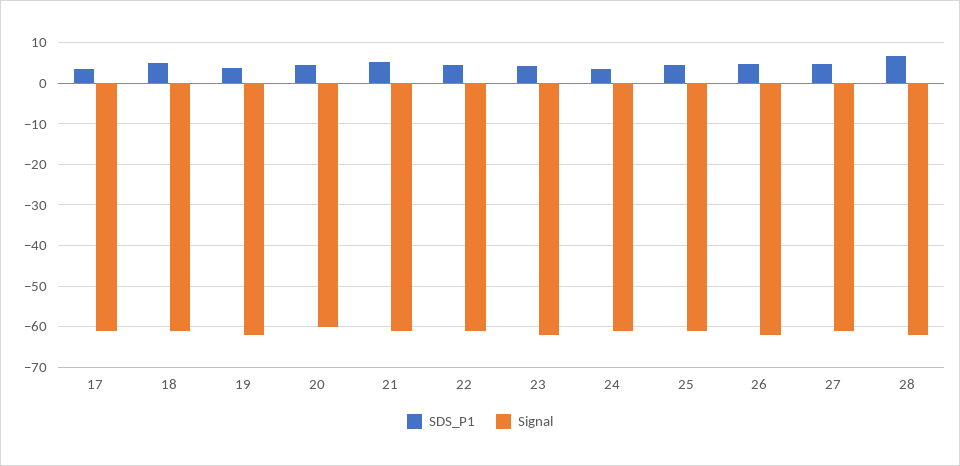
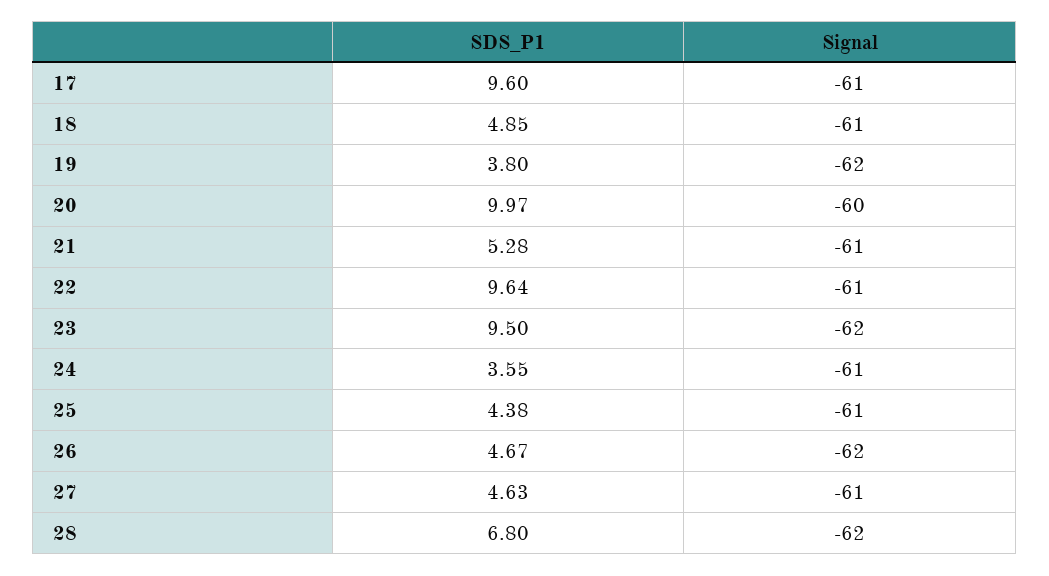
SDS_P1, 17: 4 -> 9.6
SDS_P1, 20: 4 -> 9.97
SDS_P1, 22: 4 -> 9.64
SDS_P1, 23: 4 -> 9.5

